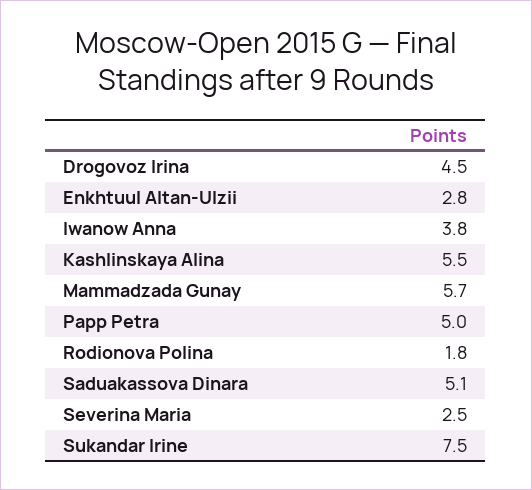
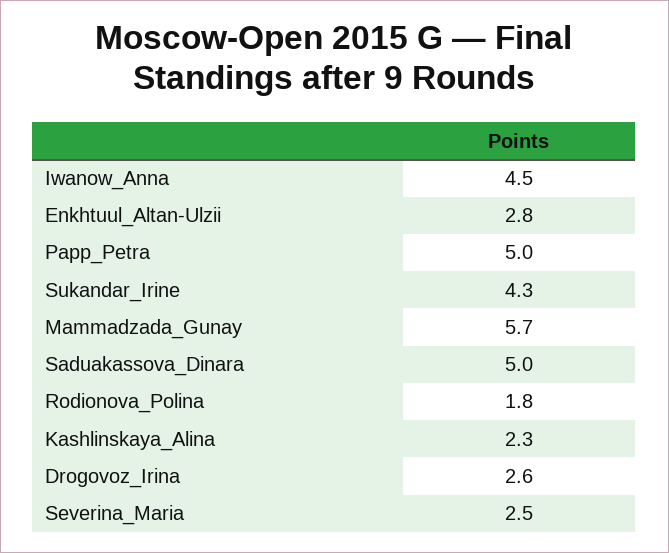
Drogovoz Irina: 4.5 -> 2.6
Iwanow Anna: 3.8 -> 4.5
Kashlinskaya Alina: 5.5 -> 2.3
Saduakassova Dinara: 5.1 -> 5
Sukandar Irine: 7.5 -> 4.3

